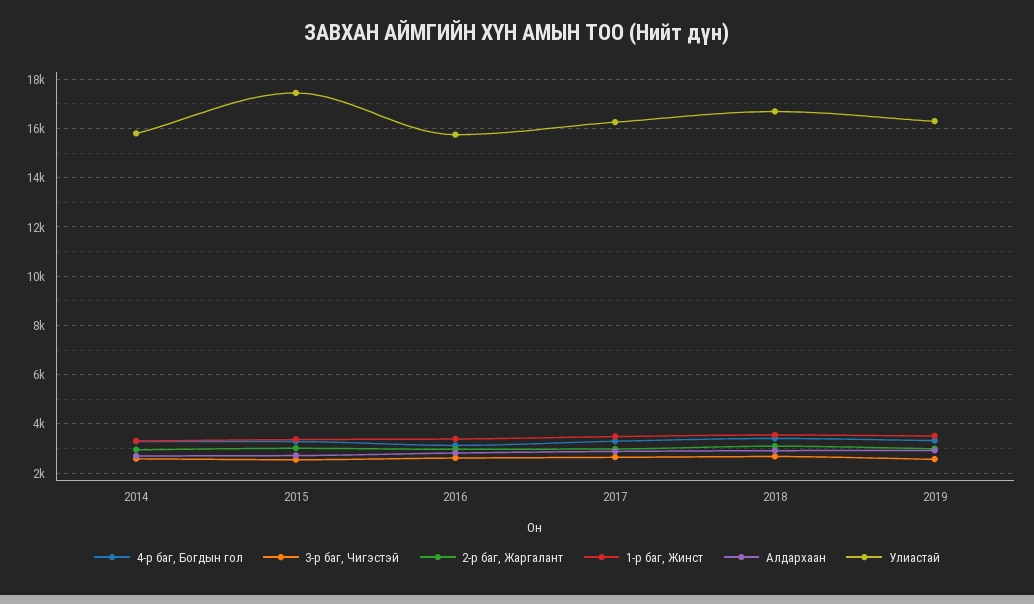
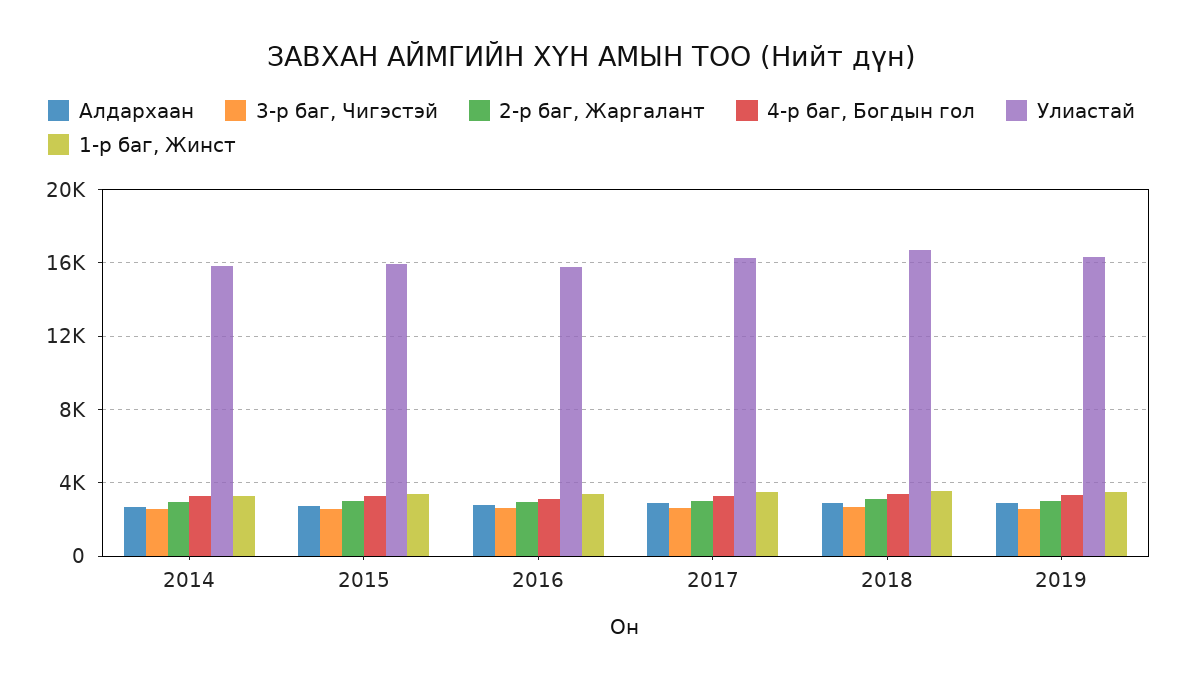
Улиастай, 2015: 17500 -> 16000

